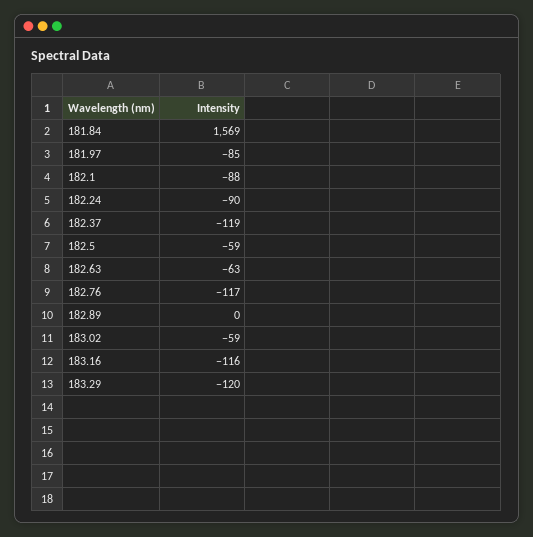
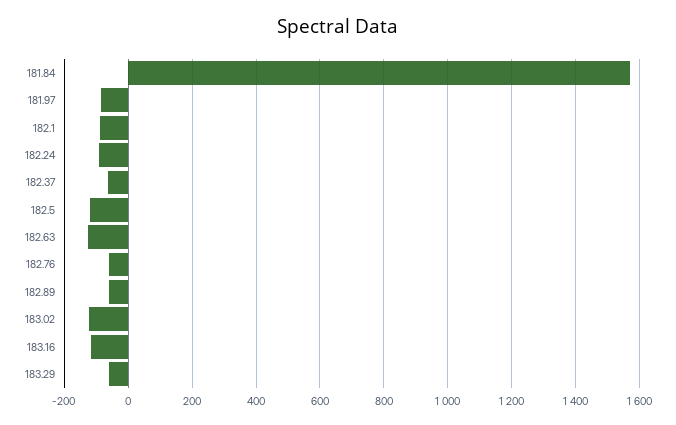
182.37: -119 -> -60
182.5: -59 -> -120
182.63: -63 -> -120
182.76: -117 -> -60
182.89: 0 -> -60
183.02: -59 -> -120
183.29: -120 -> -60

